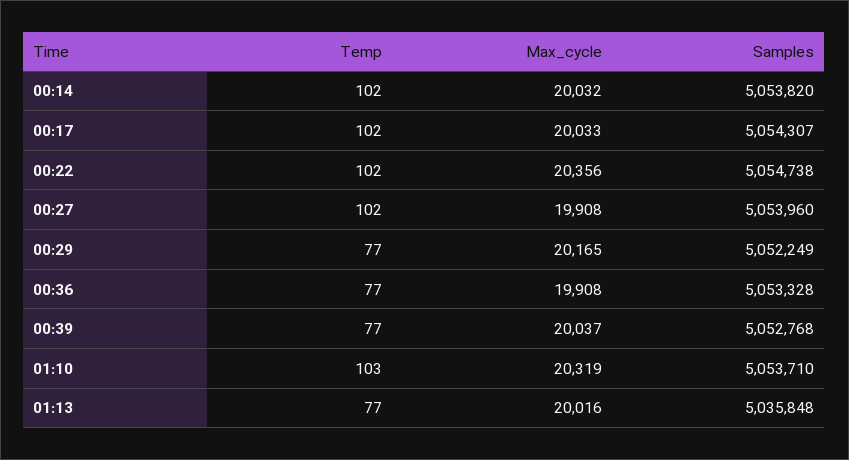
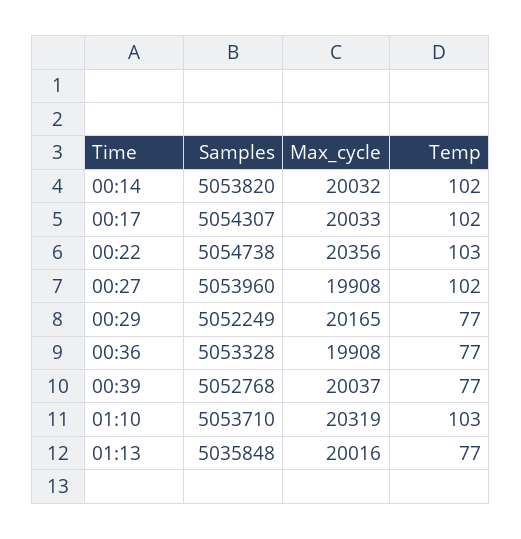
Temp, 00:22: 102 -> 103

